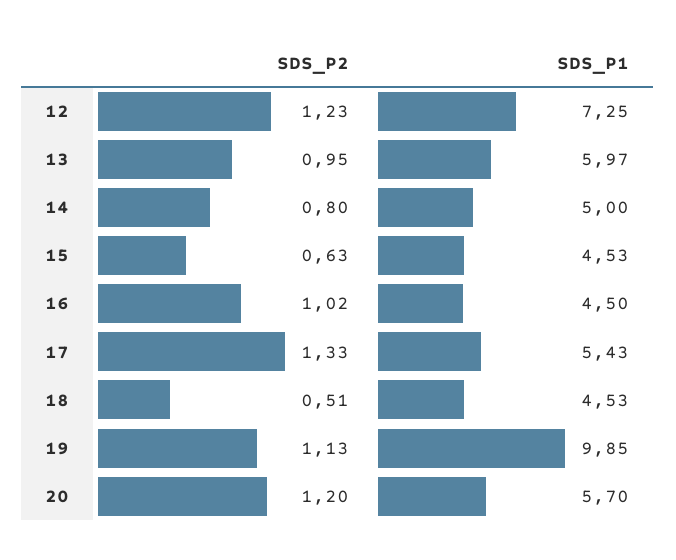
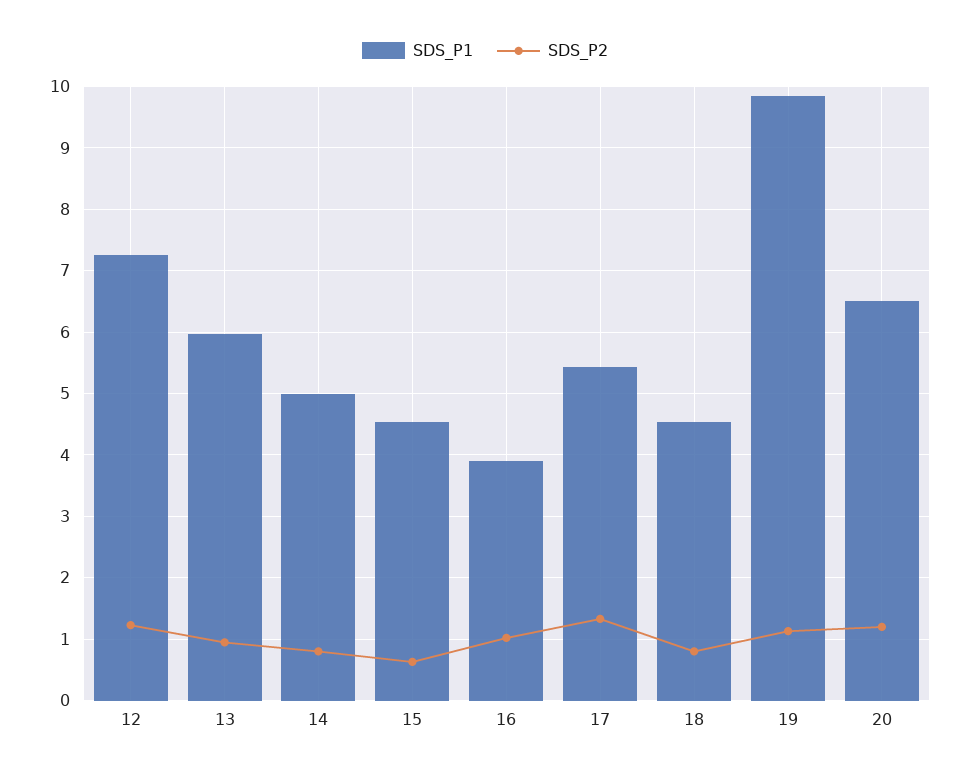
SDS_P1, 16: 4.5 -> 3.9
SDS_P2, 18: 0.51 -> 0.8
SDS_P1, 20: 5.7 -> 6.5

